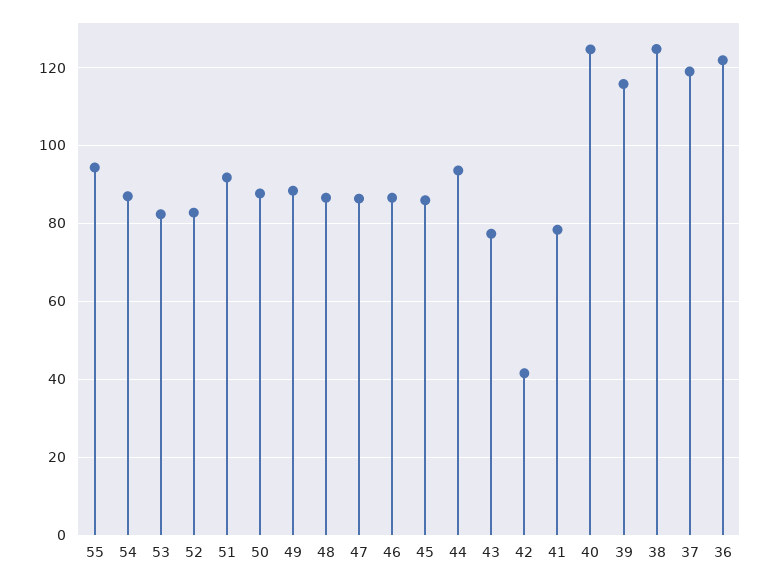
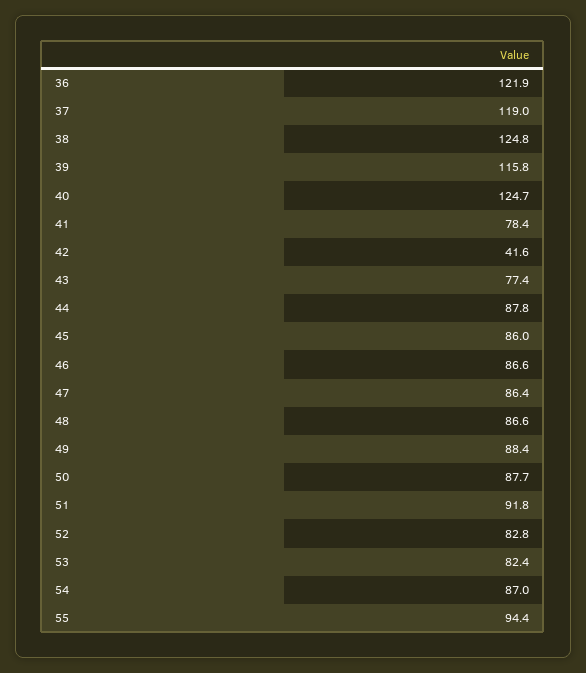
44: 94 -> 87.8

